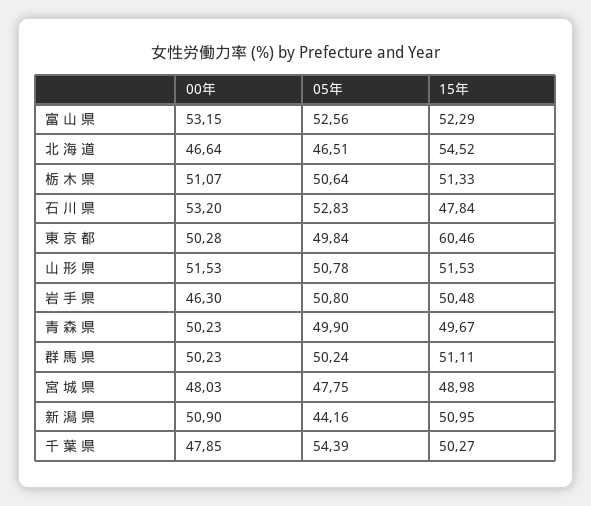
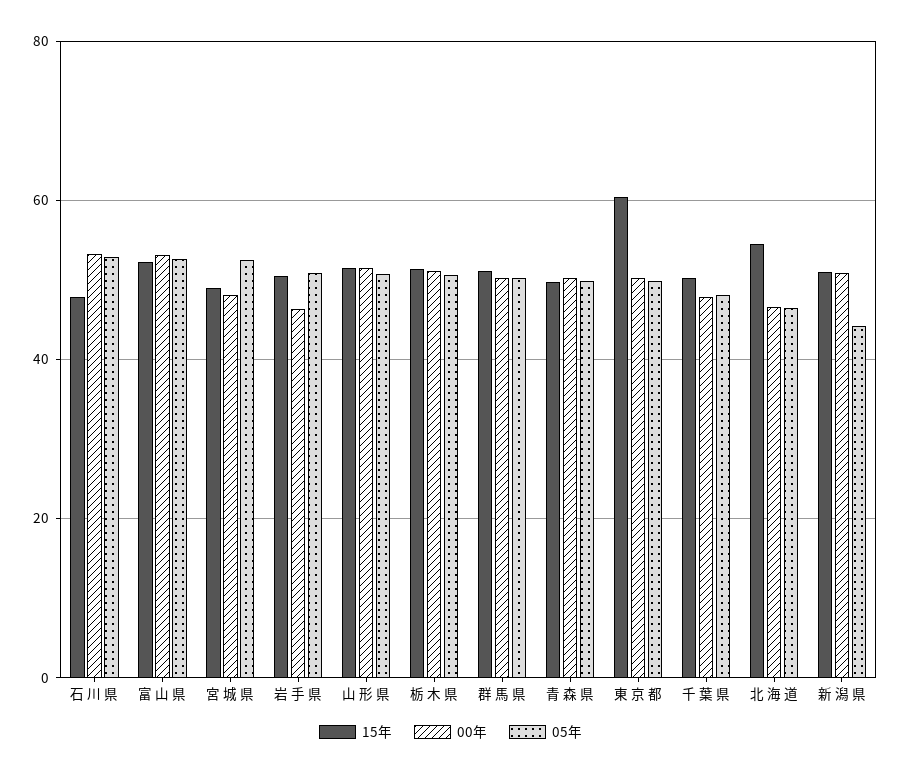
05年, 宮 城 県: 47.75 -> 52
05年, 千 葉 県: 54.39 -> 48

